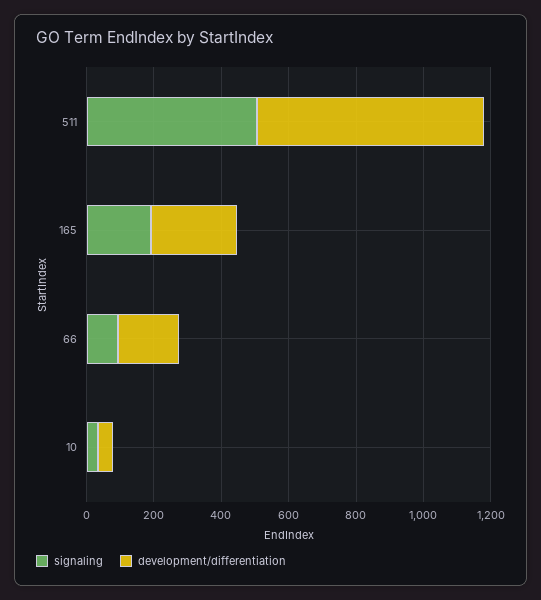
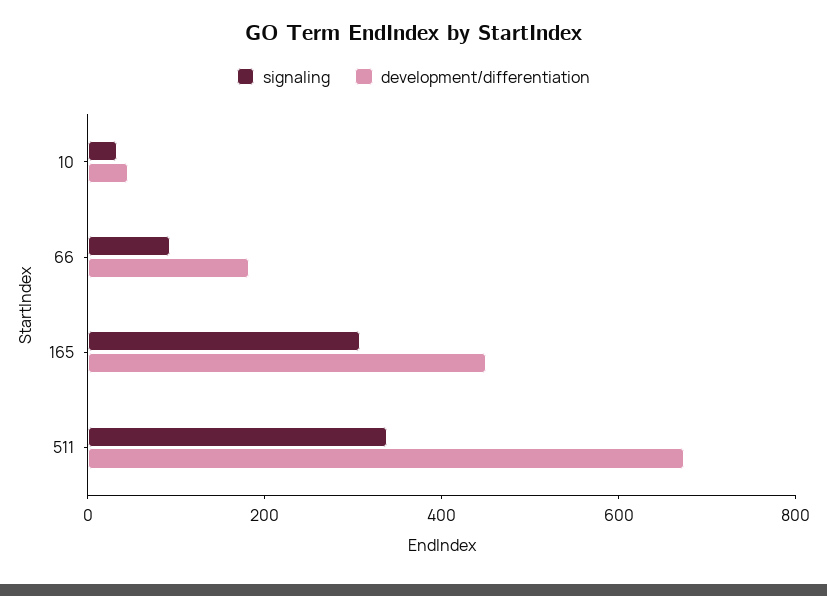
signaling, 511: 500 -> 350
signaling, 165: 200 -> 300
development/differentiation, 165: 250 -> 450

